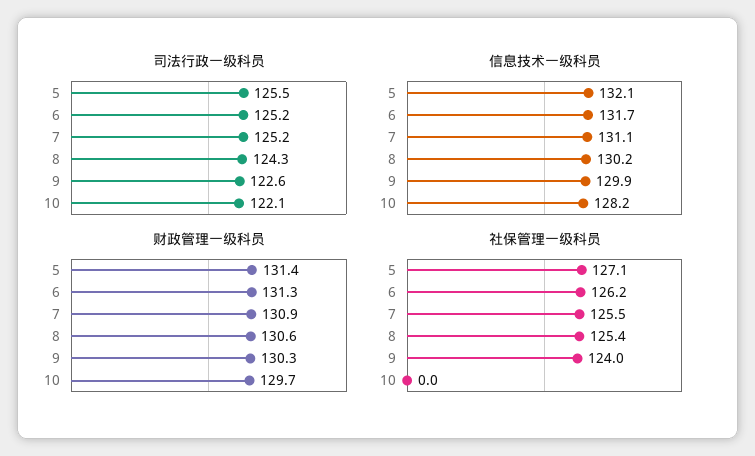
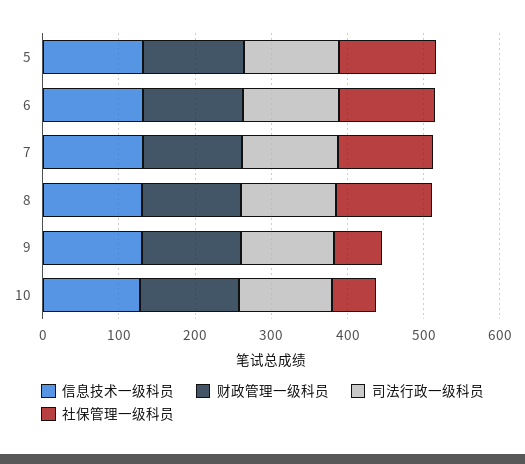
社保管理一级科员, 9: 124 -> 60
社保管理一级科员, 10: 0 -> 60

